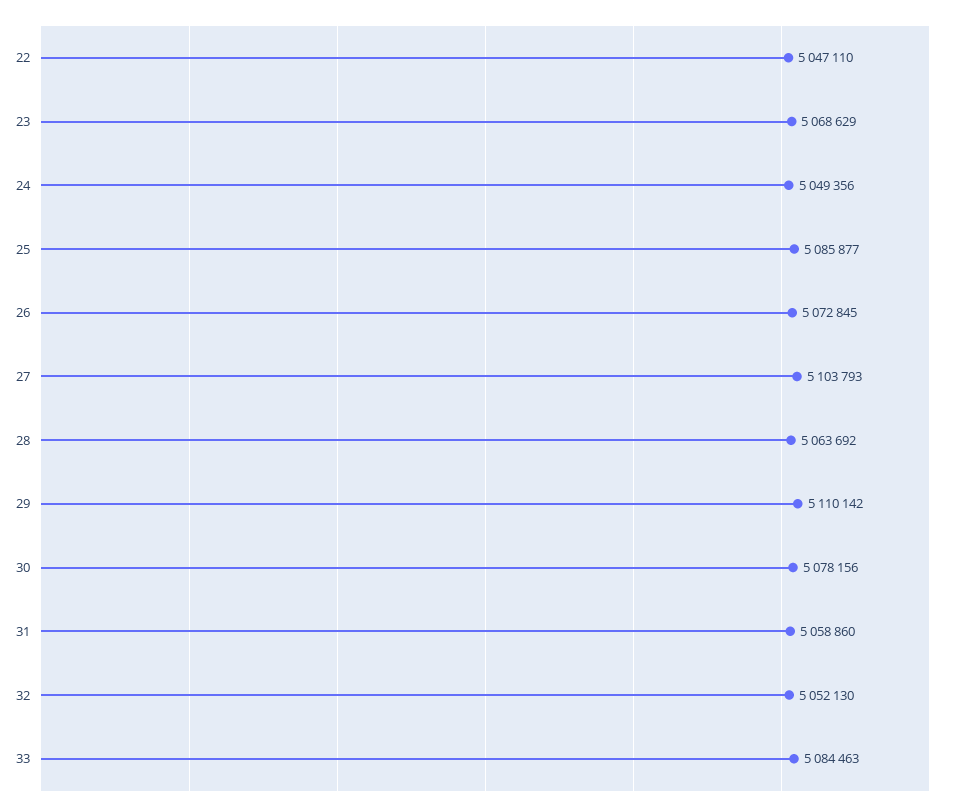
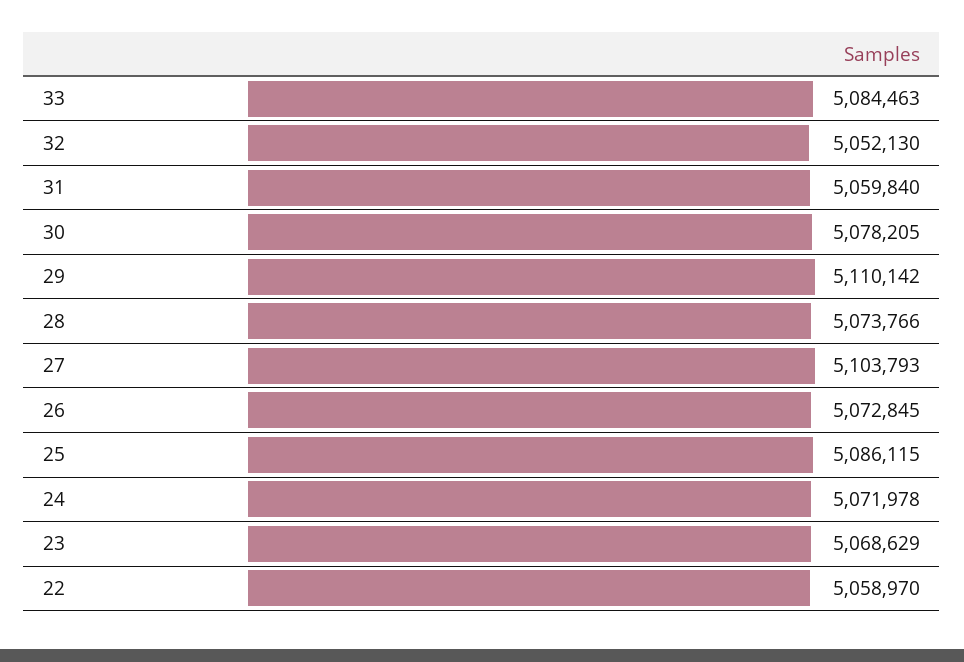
22: 5047110 -> 5058970
24: 5049356 -> 5071978
25: 5085877 -> 5086115
28: 5063692 -> 5073766
30: 5078156 -> 5078205
31: 5058860 -> 5059840

